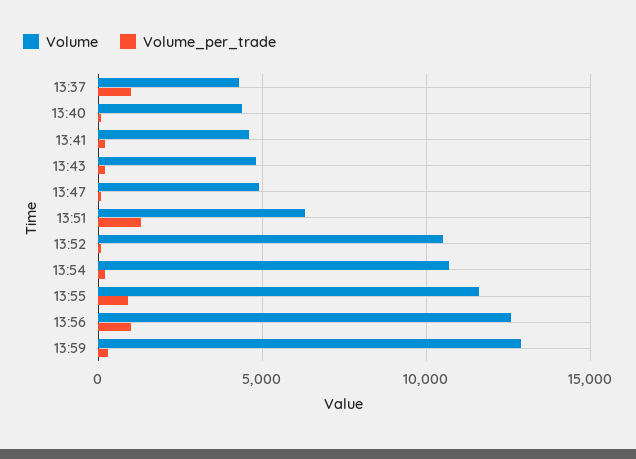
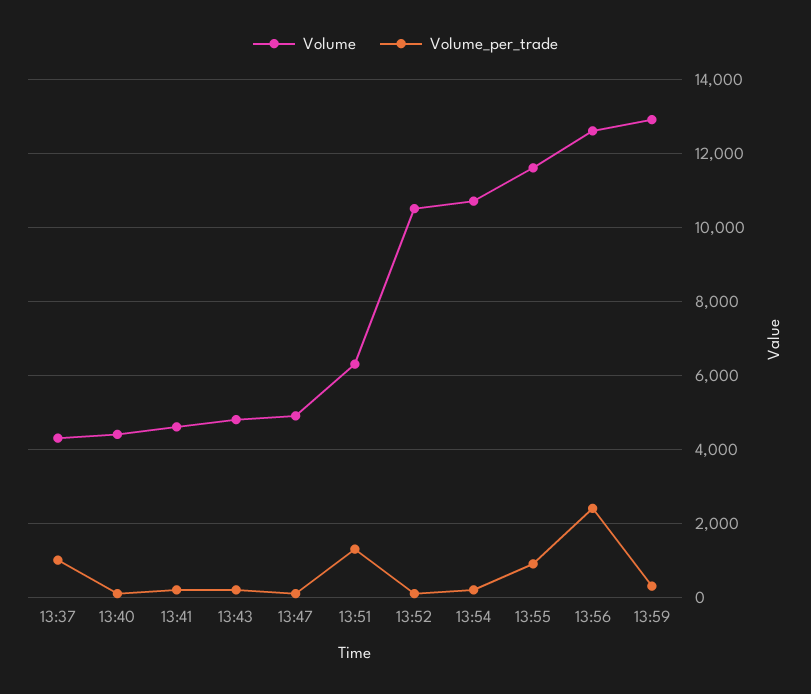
Volume_per_trade, 13:56: 1000 -> 2400

